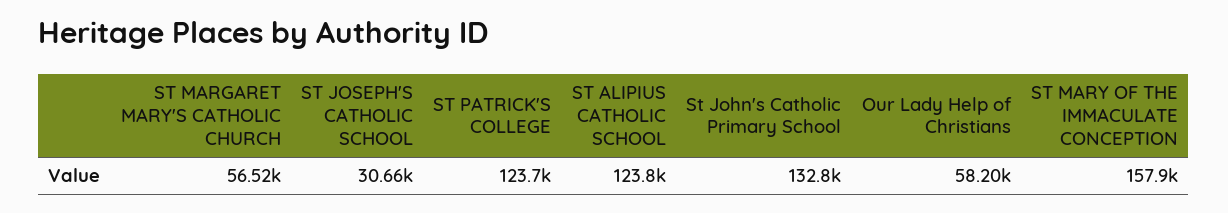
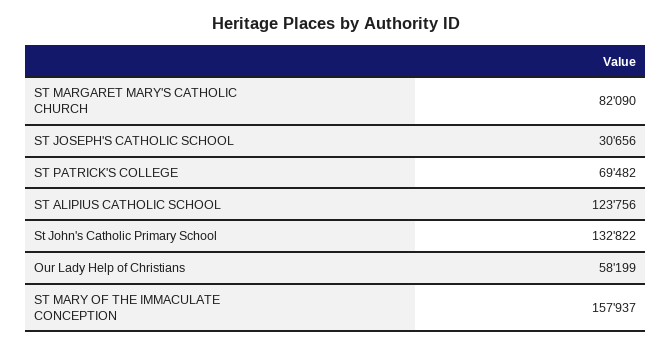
ST MARGARET MARY'S CATHOLIC CHURCH: 56520 -> 82090
ST PATRICK'S COLLEGE: 123700 -> 69482

